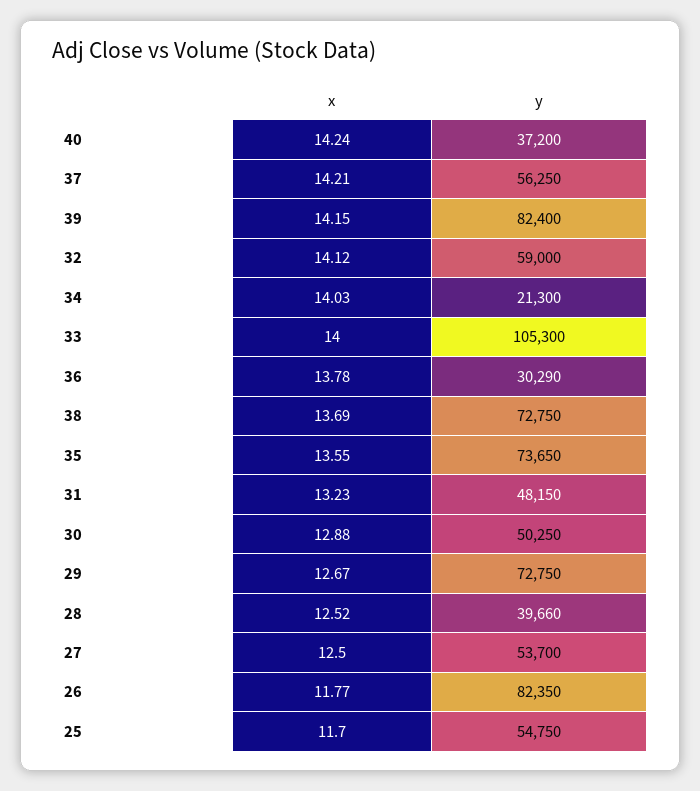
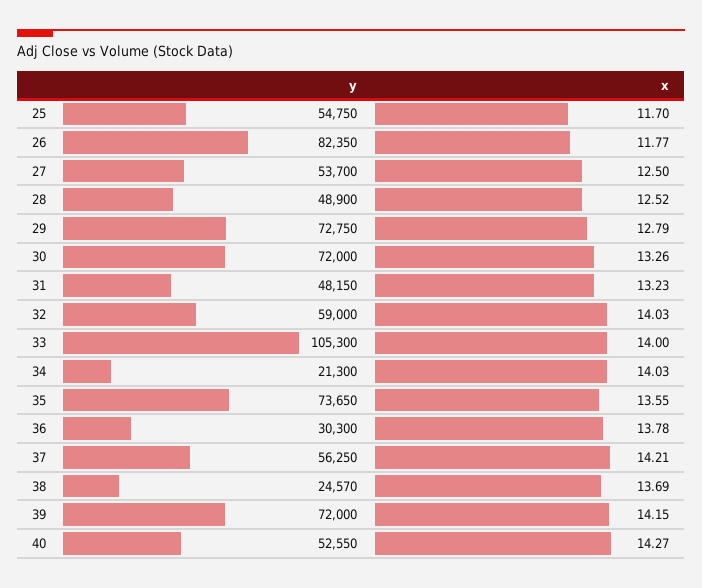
x, 40: 14.24 -> 14.27
y, 40: 37200 -> 52550
y, 39: 82400 -> 72000
x, 32: 14.12 -> 14.03
y, 36: 30290 -> 30300
y, 38: 72750 -> 24570
x, 30: 12.88 -> 13.26
y, 30: 50250 -> 72000
x, 29: 12.67 -> 12.79
y, 28: 39660 -> 48900

